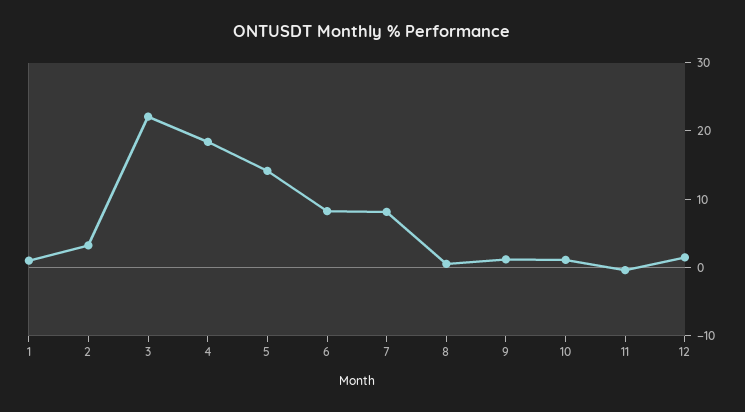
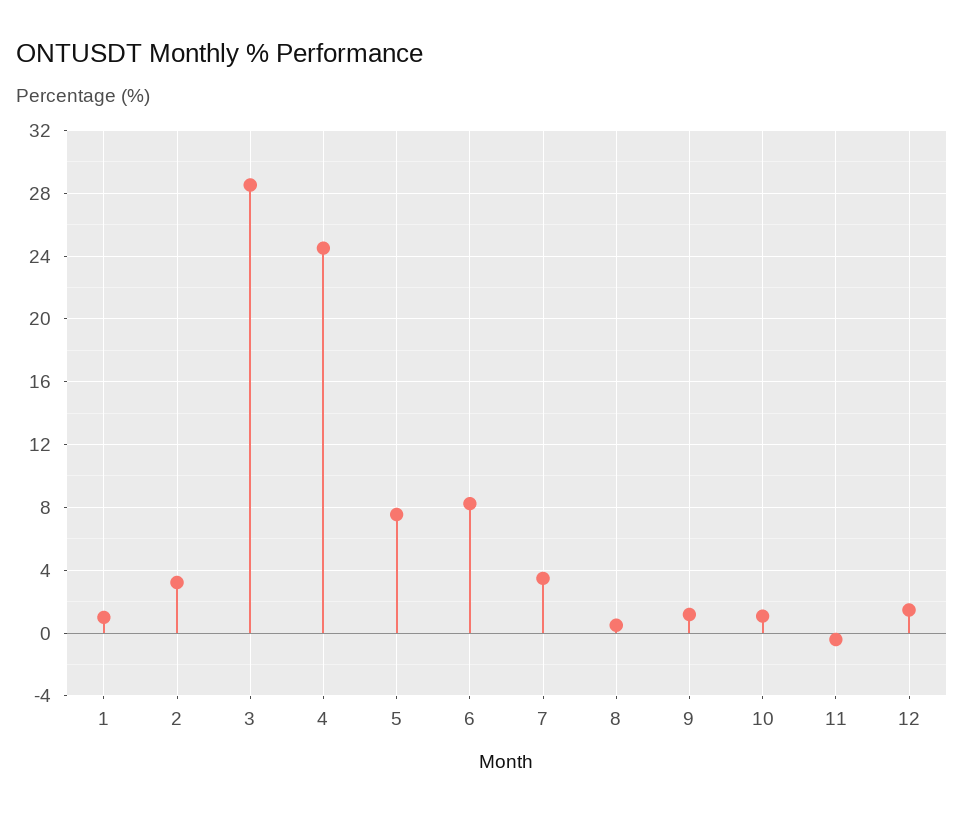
3: 22 -> 28.5
4: 18 -> 24.5
5: 14 -> 7.5
7: 8 -> 3.5

